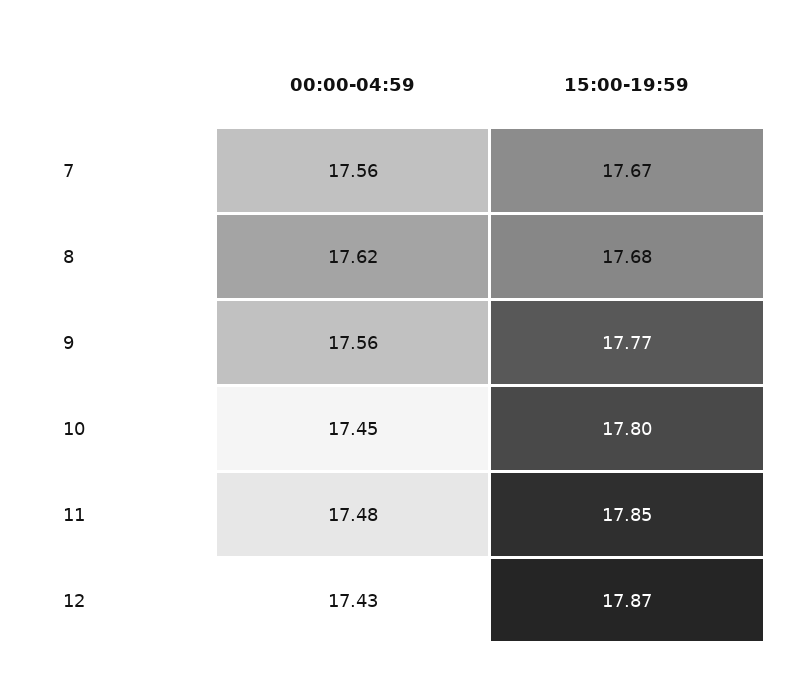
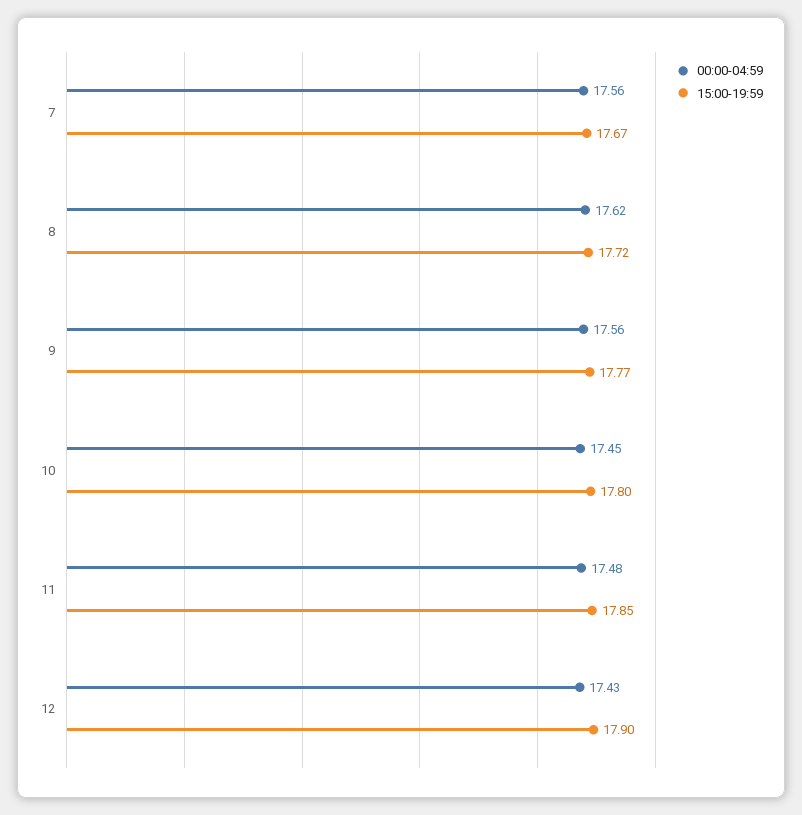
15:00-19:59, 8: 17.68 -> 17.72
15:00-19:59, 12: 17.87 -> 17.9

